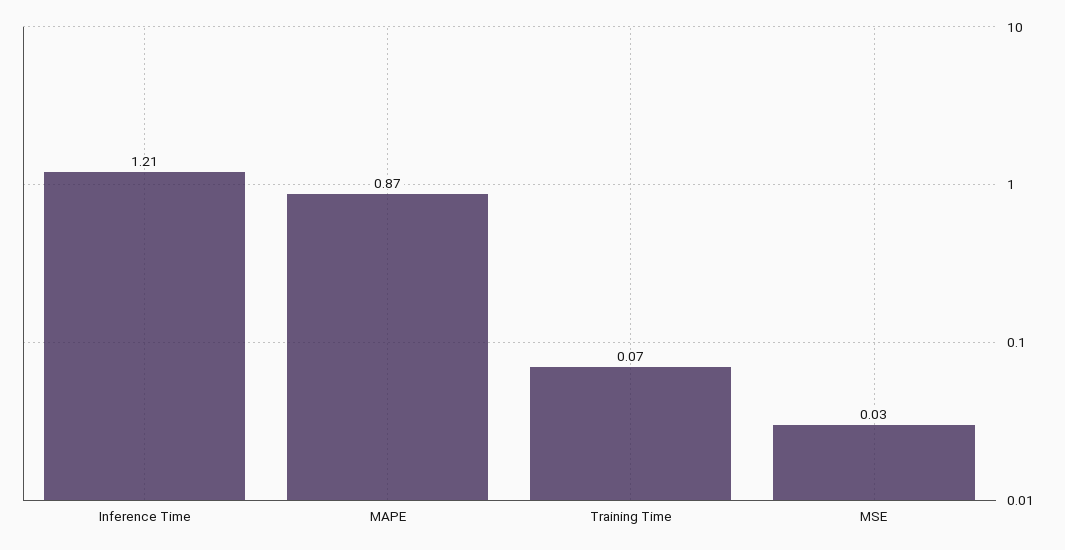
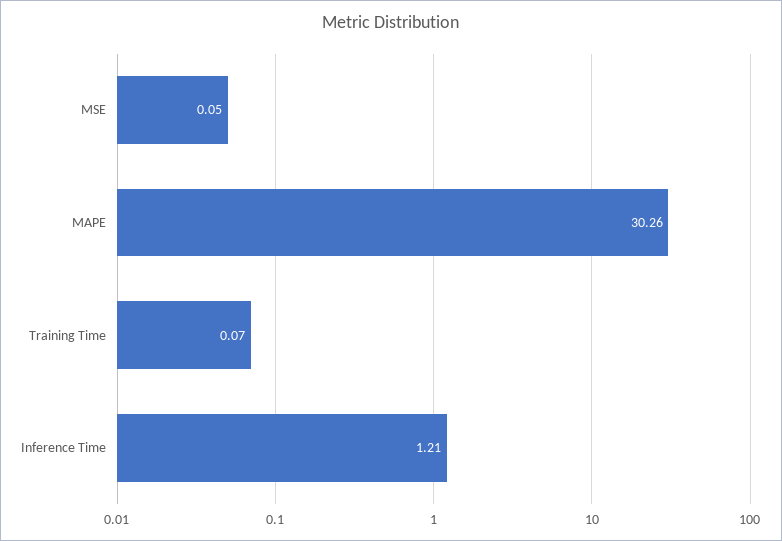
MAPE: 0.87 -> 30.26
MSE: 0.03 -> 0.05

